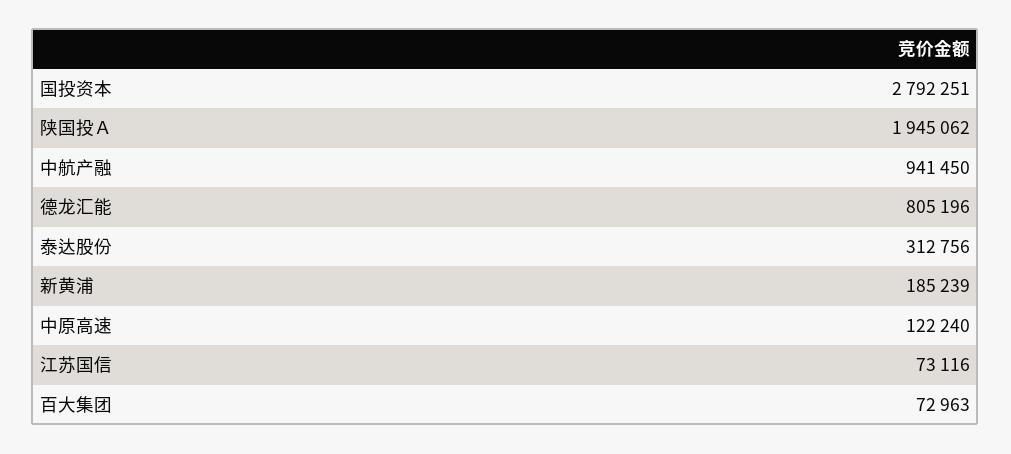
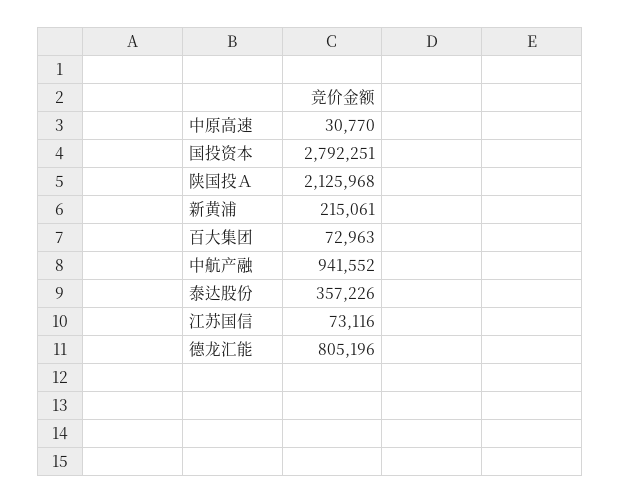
陕国投Ａ: 1945062 -> 2125968
中航产融: 941450 -> 941552
泰达股份: 312756 -> 357226
新黄浦: 185239 -> 215061
中原高速: 122240 -> 30770

